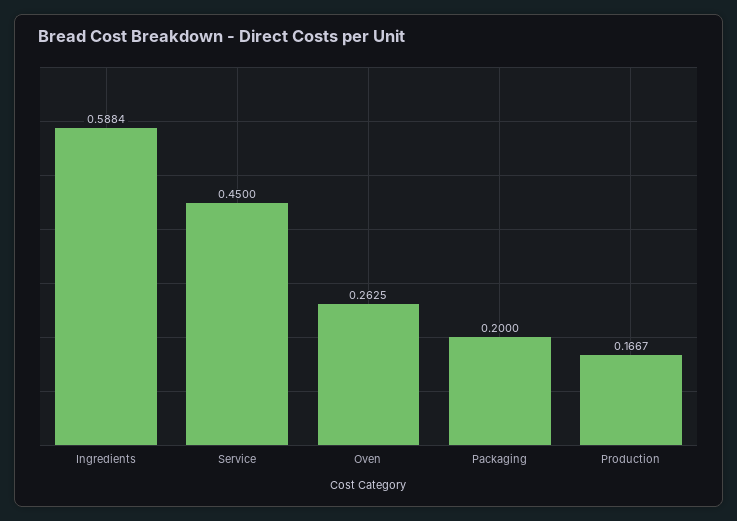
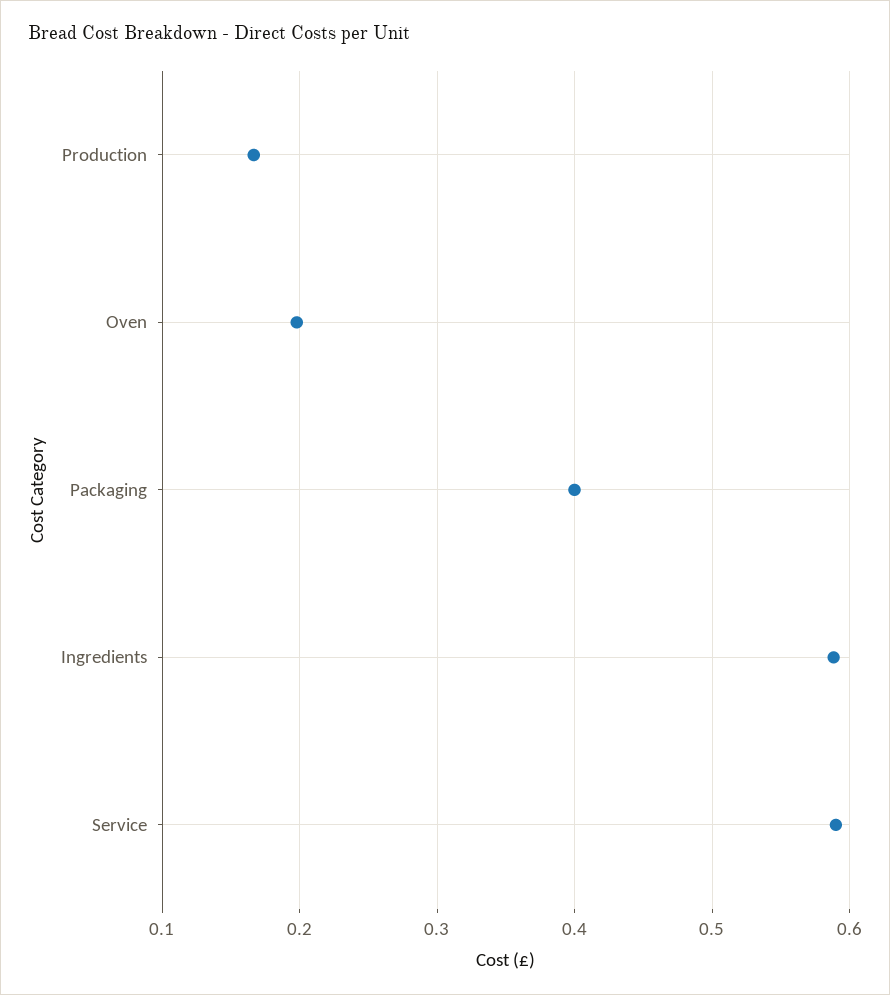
Service: 0.45 -> 0.59
Oven: 0.2625 -> 0.2
Packaging: 0.2 -> 0.4

